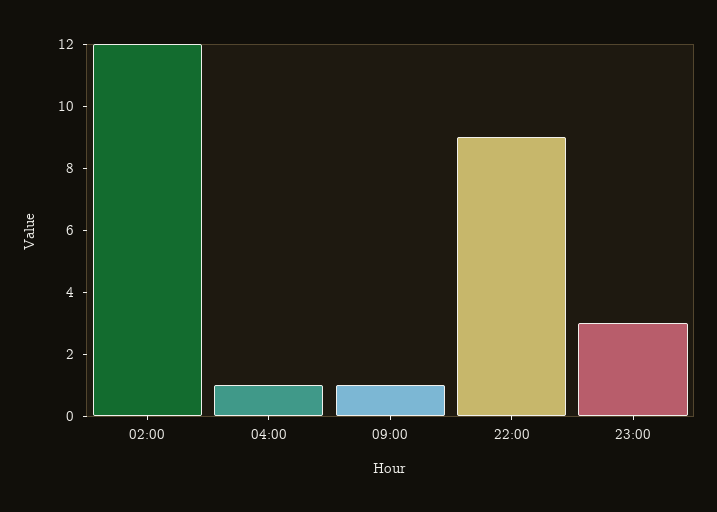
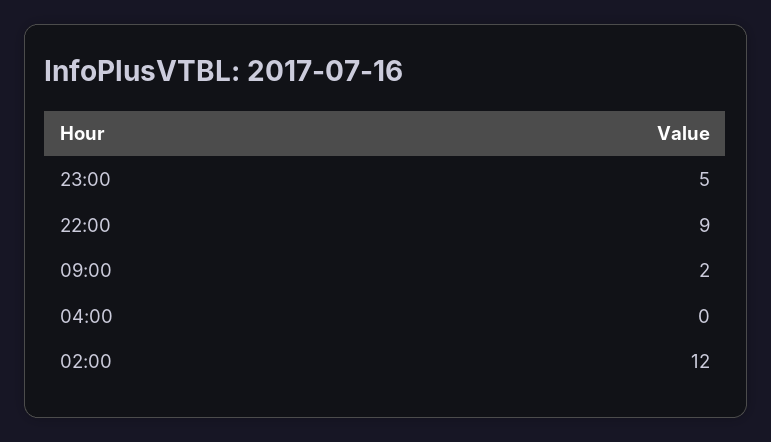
04:00: 1 -> 0
09:00: 1 -> 2
23:00: 3 -> 5

